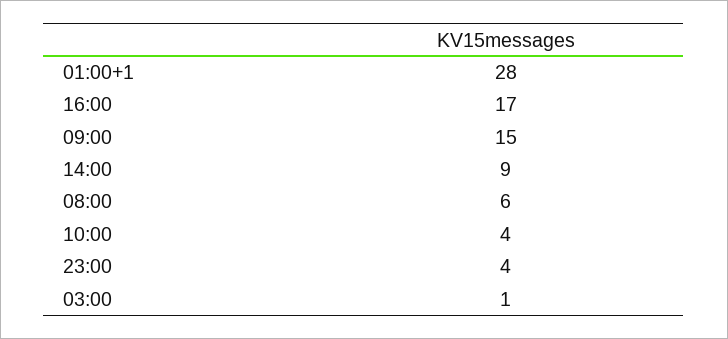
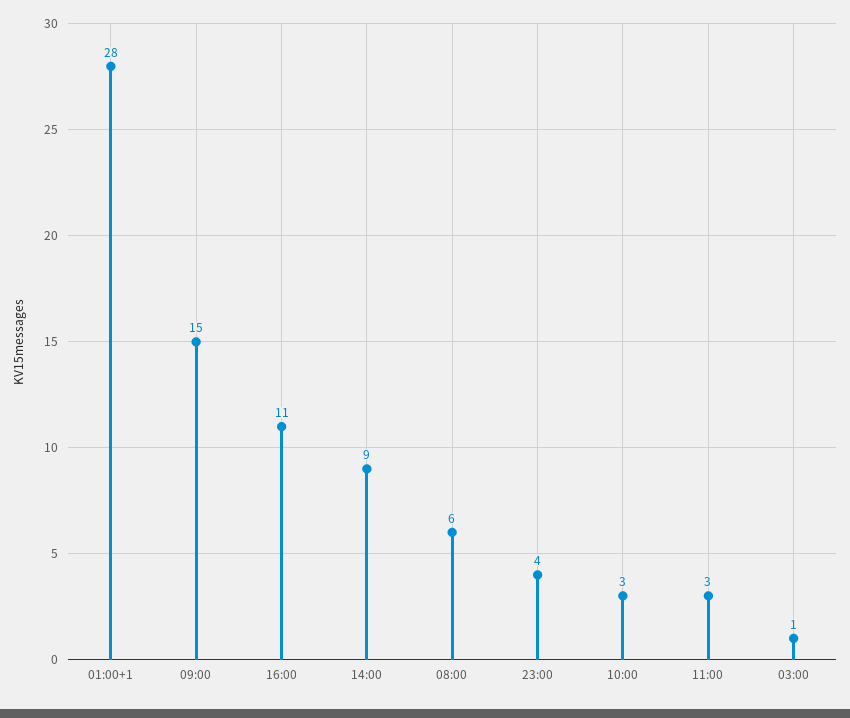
16:00: 17 -> 11
10:00: 4 -> 3
11:00: none -> 3

